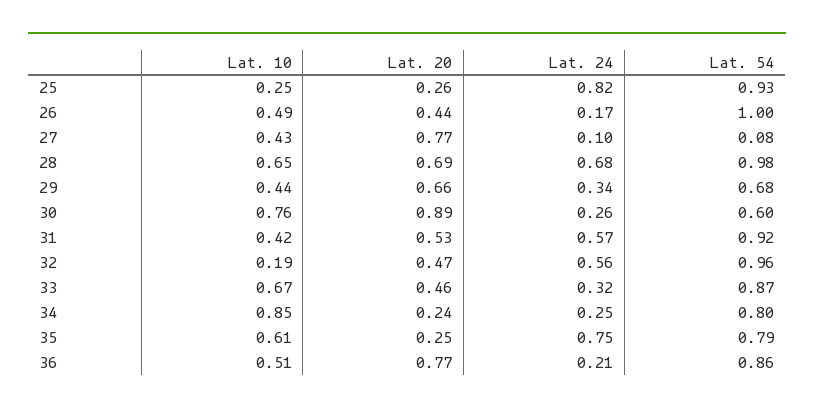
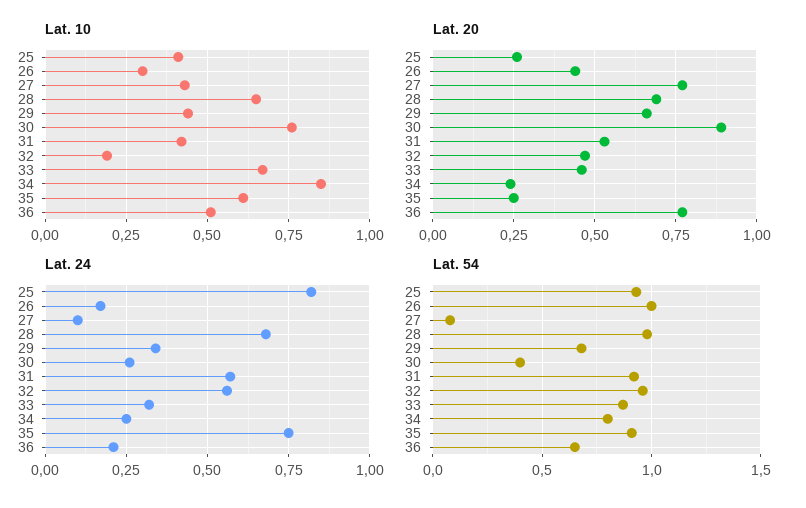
Lat. 10, 25: 0.25 -> 0.4
Lat. 10, 26: 0.49 -> 0.3
Lat. 54, 30: 0.6 -> 0.4
Lat. 54, 35: 0.79 -> 0.9
Lat. 54, 36: 0.86 -> 0.65

